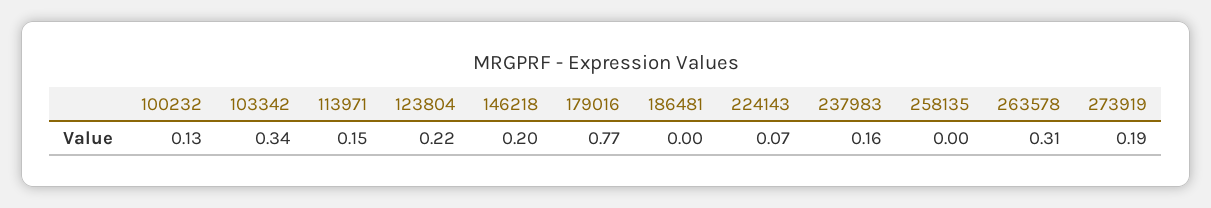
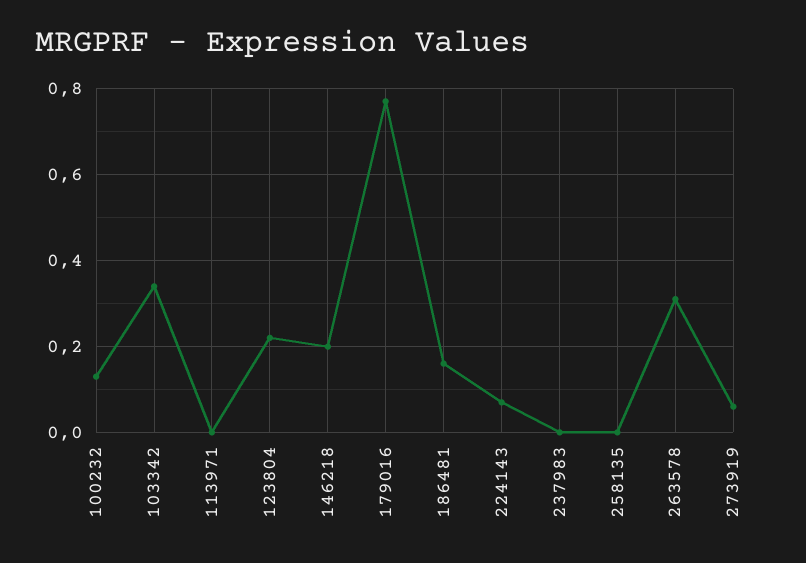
113971: 0.15 -> 0
186481: 0 -> 0.15
237983: 0.16 -> 0
273919: 0.19 -> 0.05

